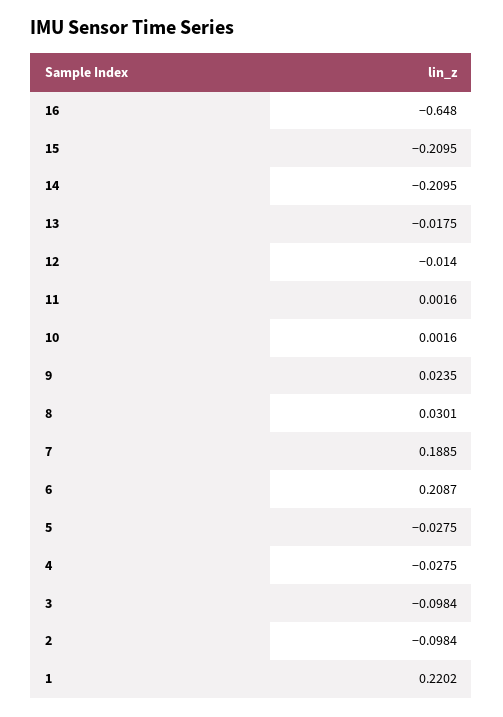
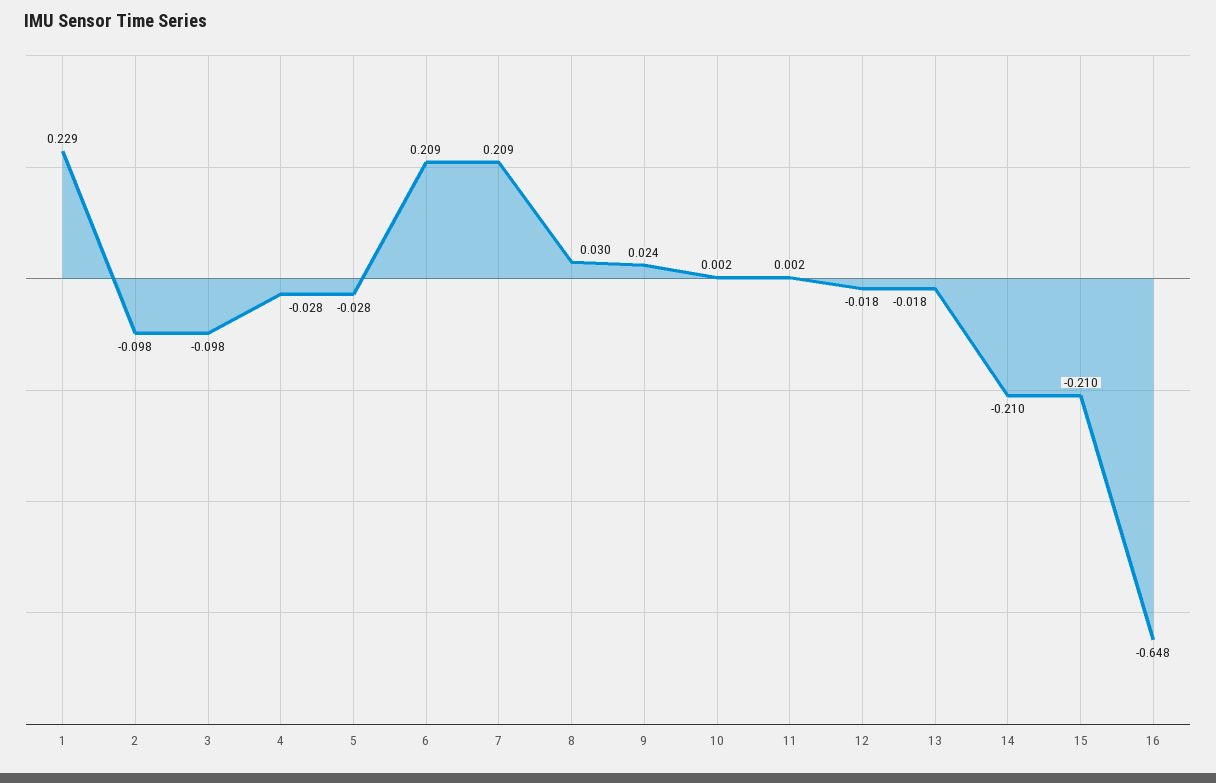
12: -0.014 -> -0.018
7: 0.1885 -> 0.209
1: 0.2202 -> 0.229

